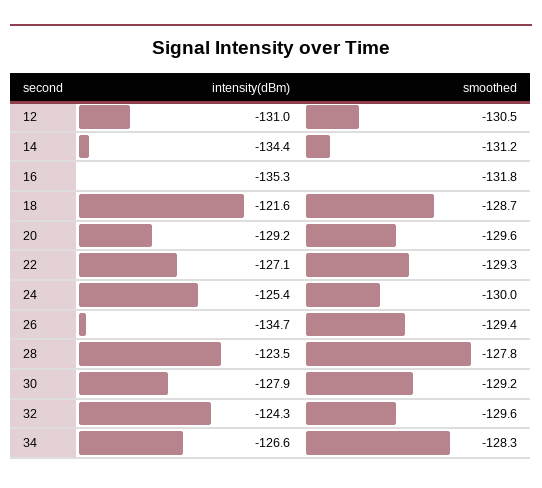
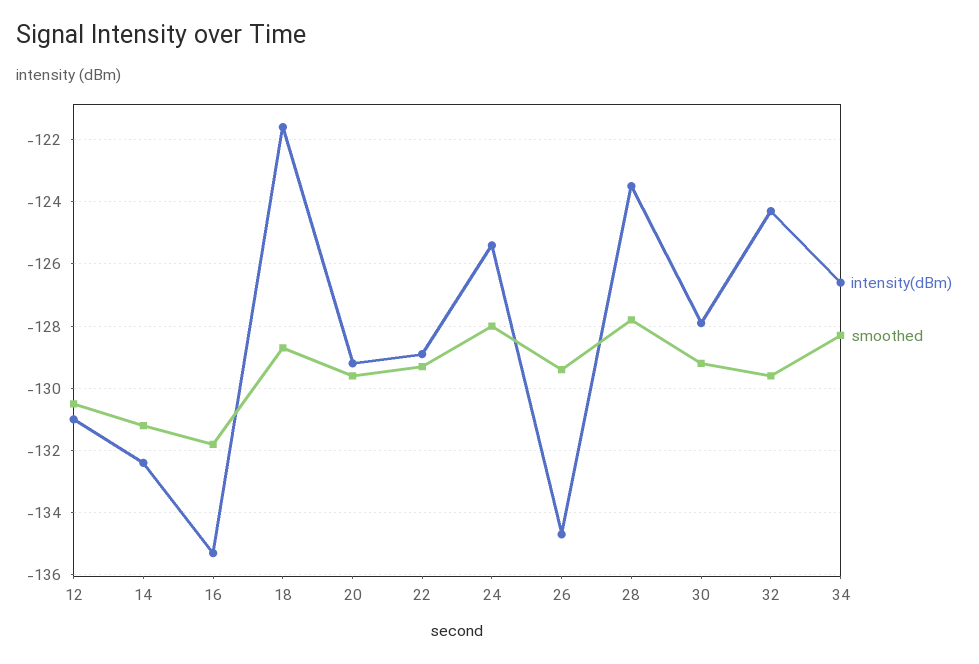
intensity(dBm), 14: -134.4 -> -132.5
intensity(dBm), 22: -127.1 -> -129
smoothed, 24: -130 -> -128

